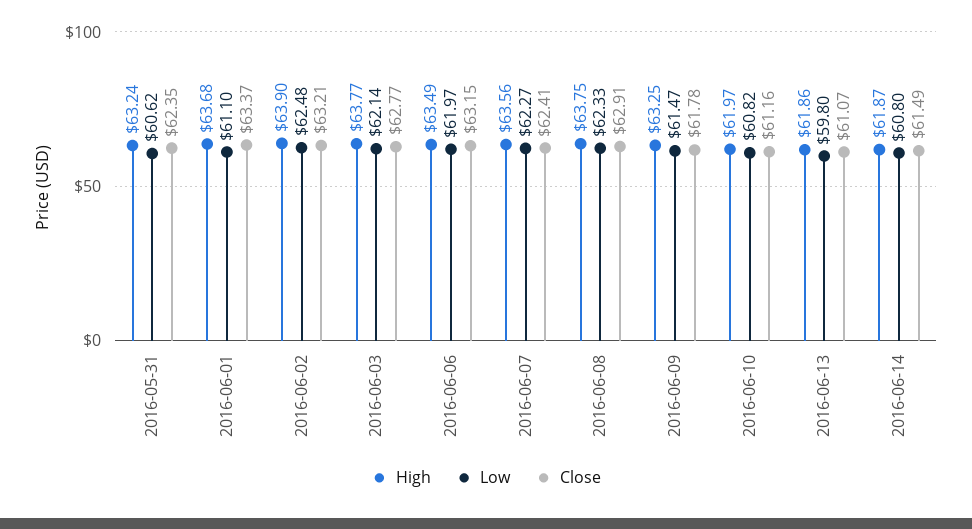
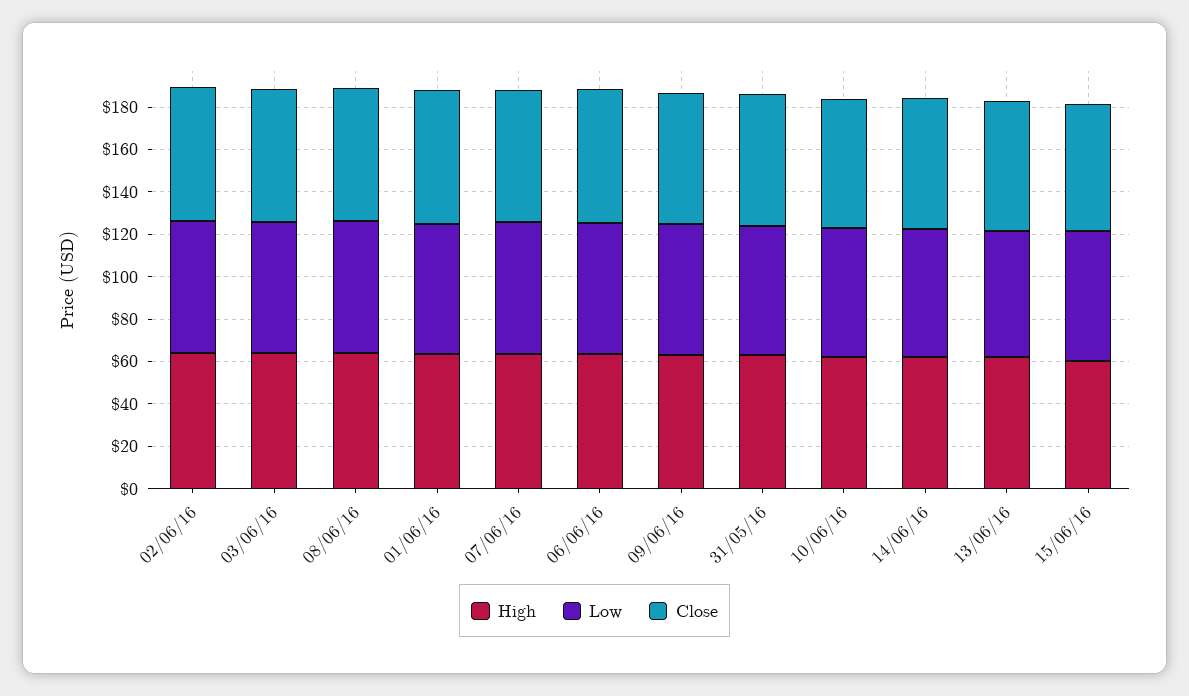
High, 15/06/16: none -> 60
Low, 15/06/16: none -> 60
Close, 15/06/16: none -> 60

